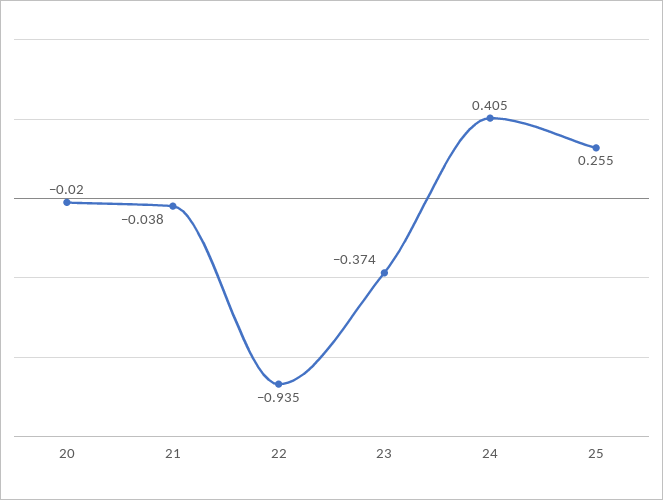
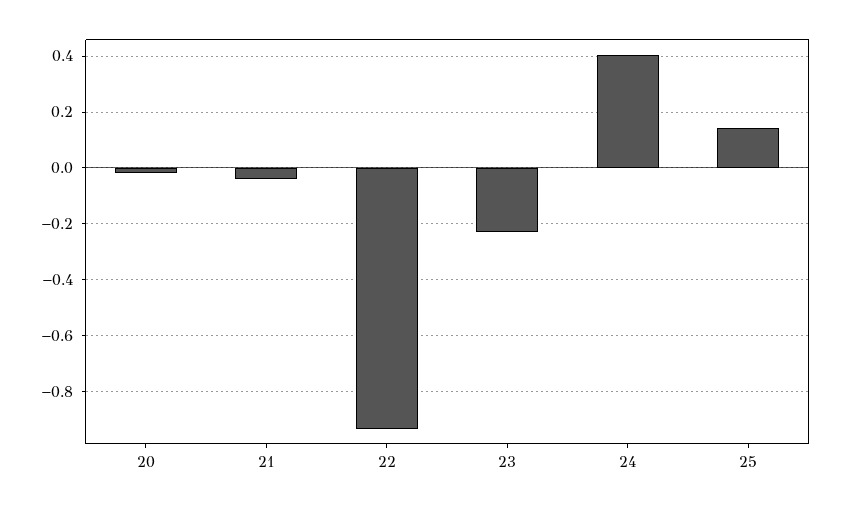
23: -0.374 -> -0.225
25: 0.255 -> 0.15

